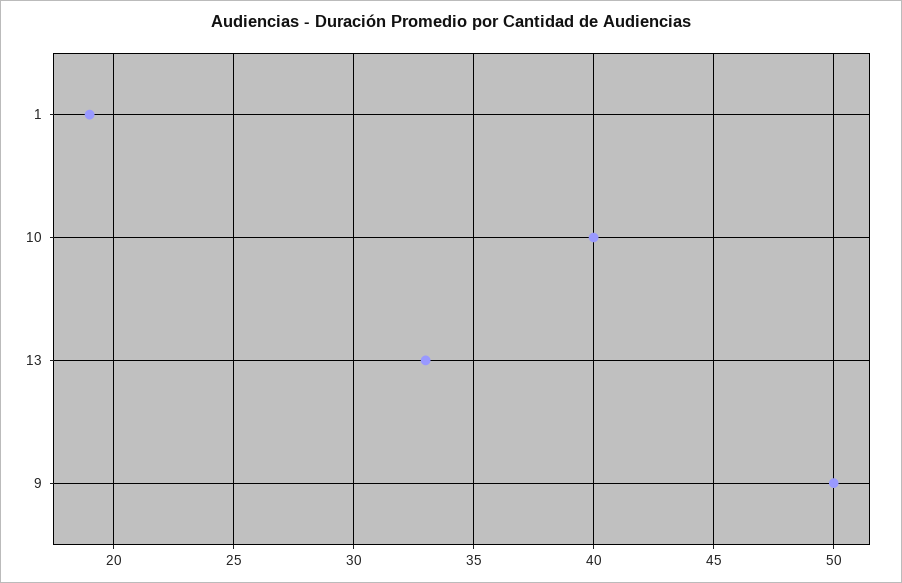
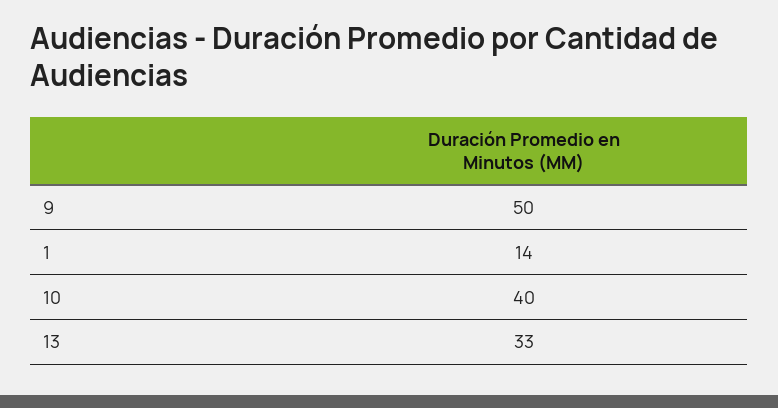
1: 19 -> 14

